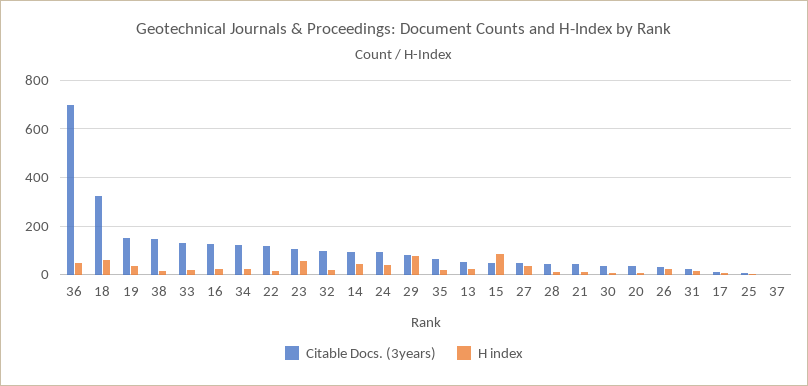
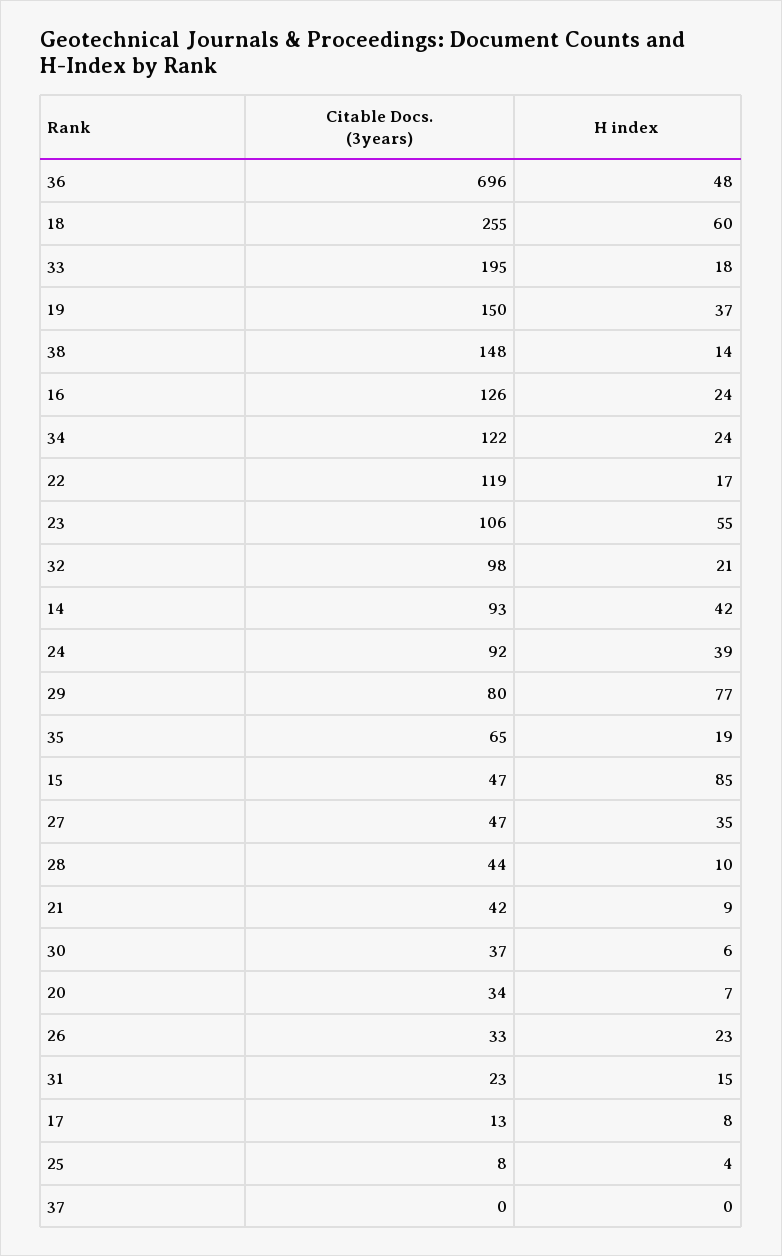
Citable Docs. (3years), 18: 325 -> 255
Citable Docs. (3years), 33: 125 -> 195
Citable Docs. (3years), 13: 50 -> none
H index, 13: 25 -> none

